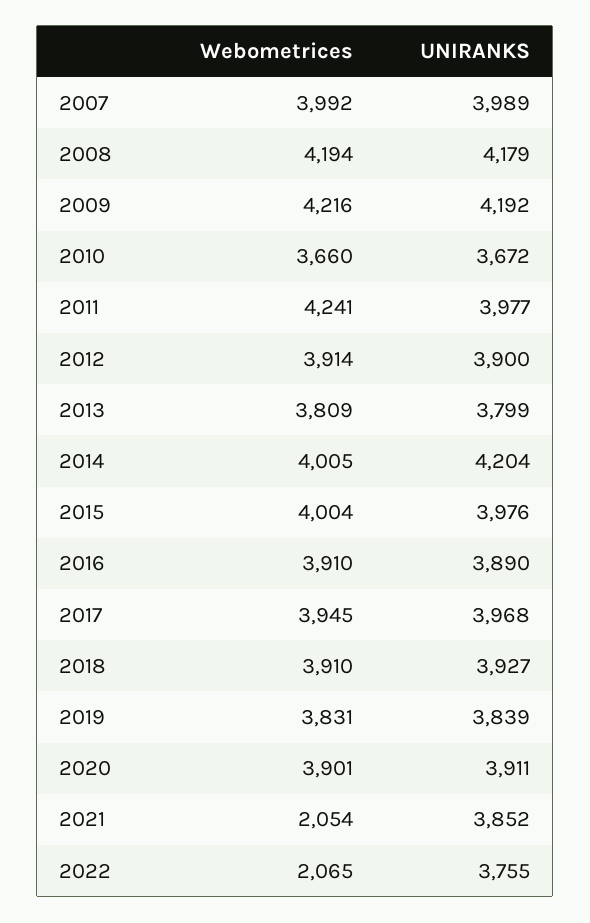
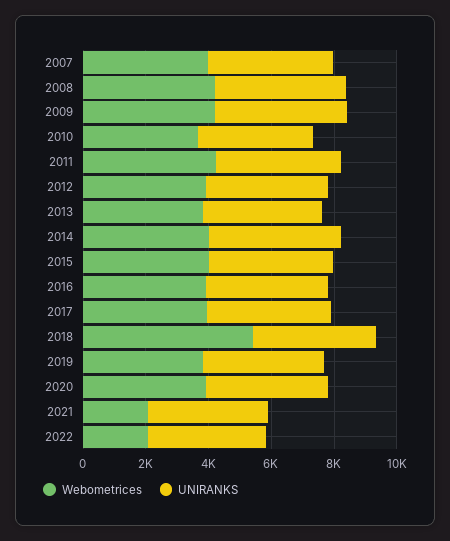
Webometrices, 2018: 3910 -> 5500

